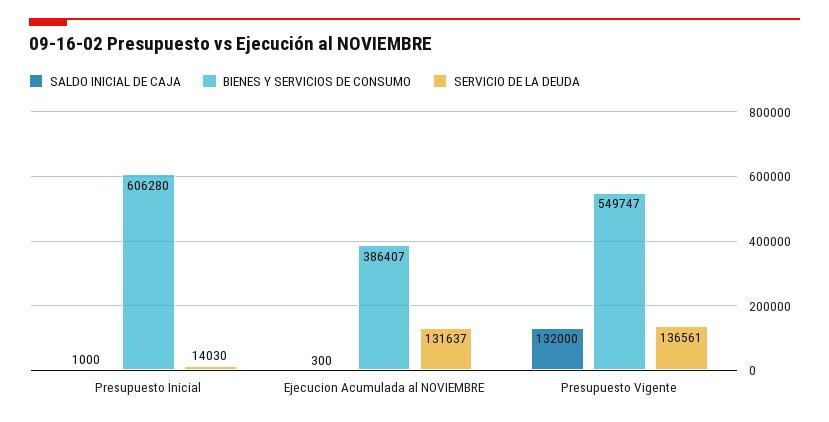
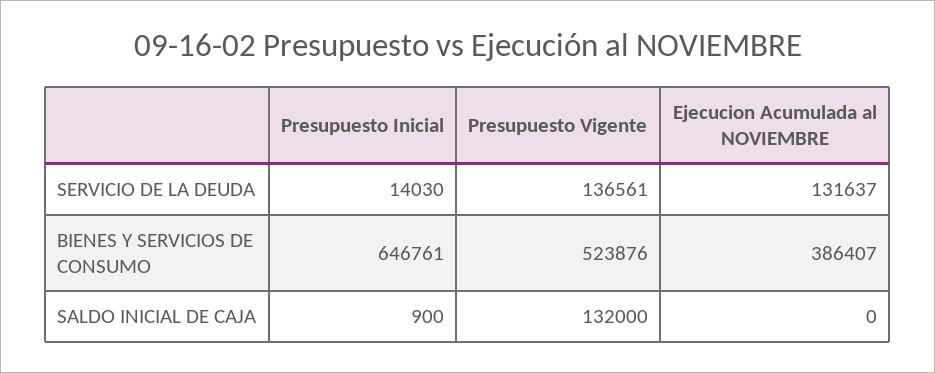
SALDO INICIAL DE CAJA, Presupuesto Inicial: 1000 -> 900
BIENES Y SERVICIOS DE CONSUMO, Presupuesto Inicial: 606280 -> 646761
SALDO INICIAL DE CAJA, Ejecucion Acumulada al NOVIEMBRE: 300 -> 0
BIENES Y SERVICIOS DE CONSUMO, Presupuesto Vigente: 549747 -> 523876

